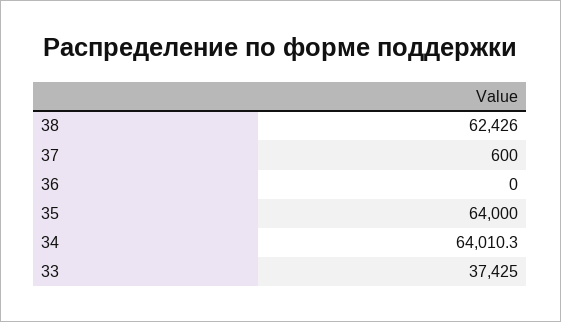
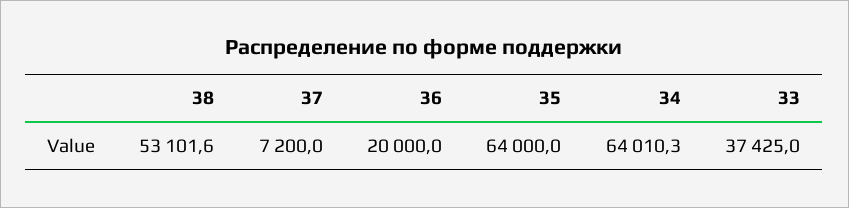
38: 62426 -> 53101.6
37: 600 -> 7200
36: 0 -> 20000

